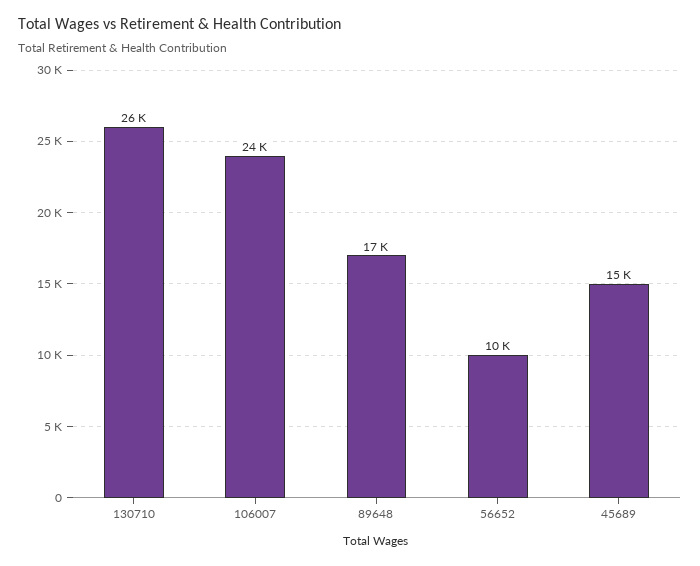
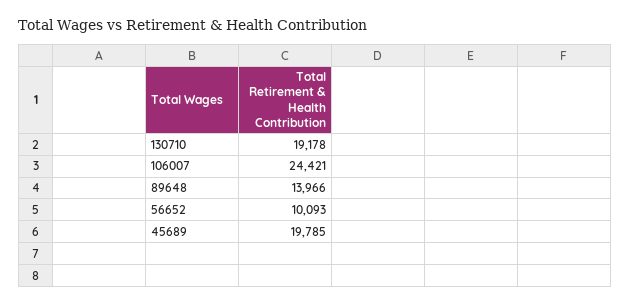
130710: 26000 -> 19178
89648: 17000 -> 13966
45689: 15000 -> 19785

